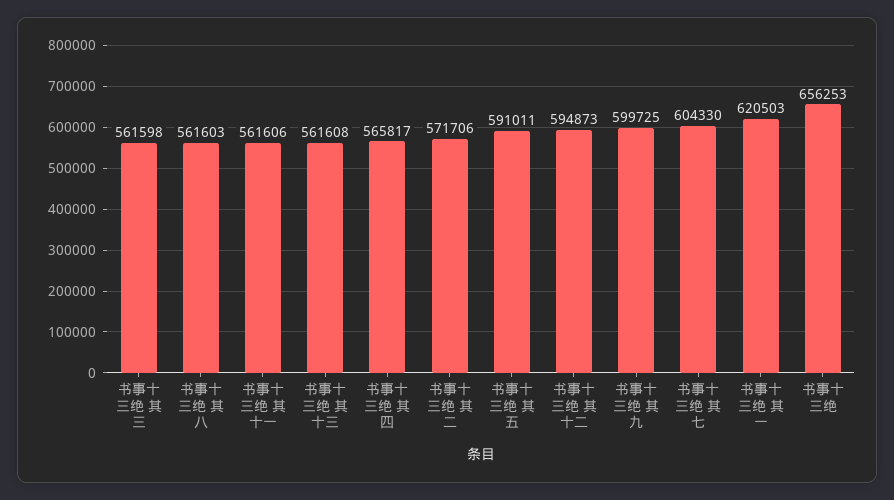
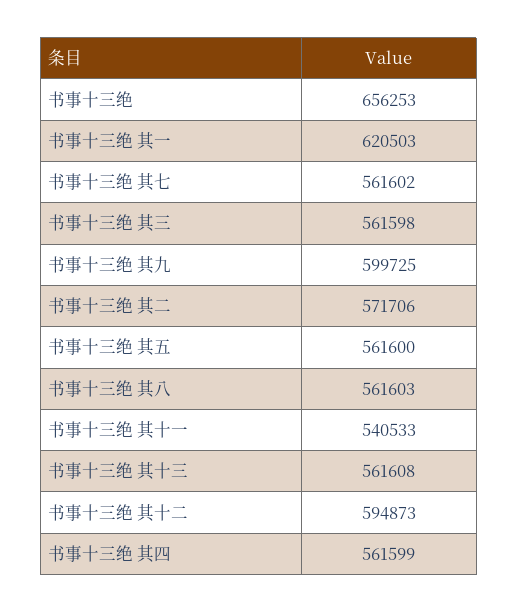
书事十三绝 其十一: 561606 -> 540533
书事十三绝 其四: 565817 -> 561599
书事十三绝 其五: 591011 -> 561600
书事十三绝 其七: 604330 -> 561602

